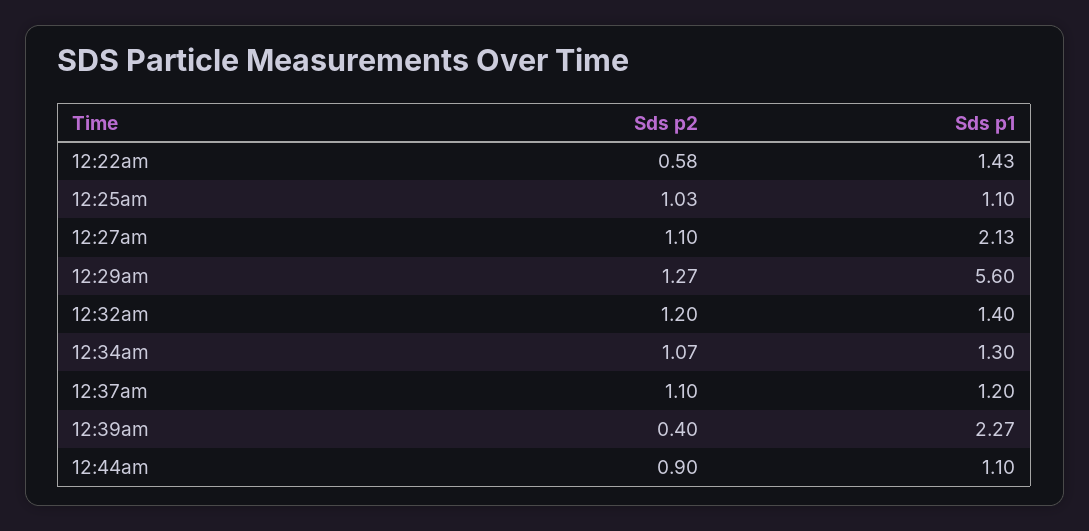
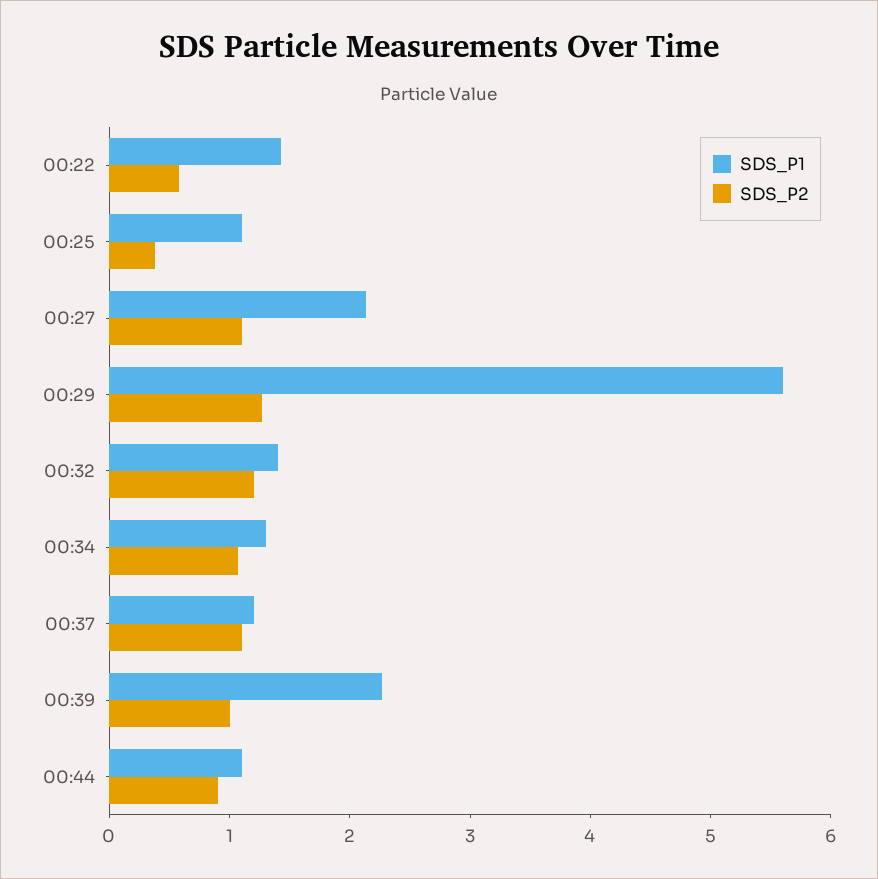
Sds p2, 12:25am: 1.03 -> 0.4
Sds p2, 12:39am: 0.4 -> 1

